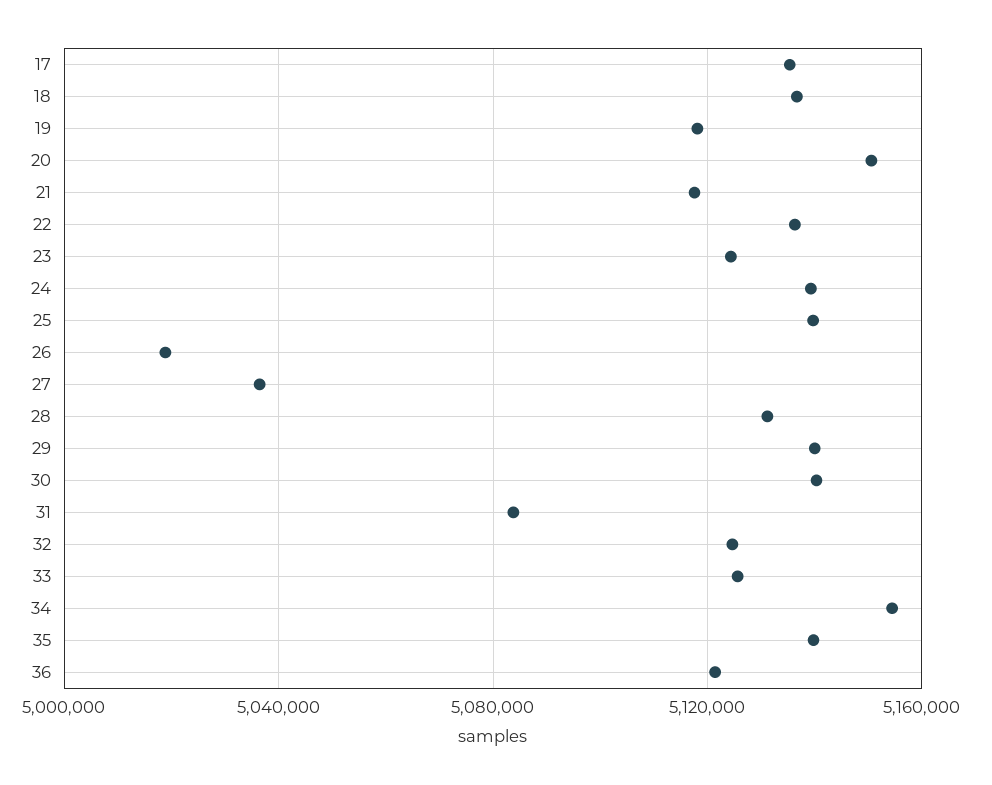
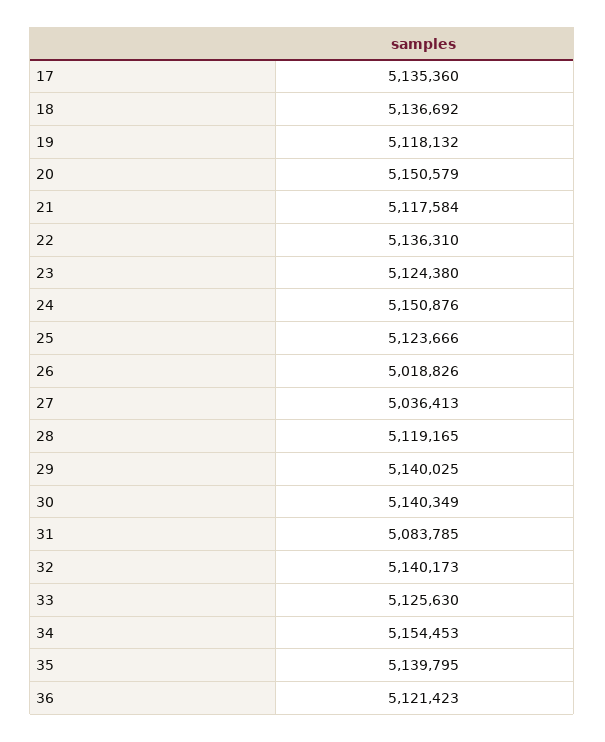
24: 5140000 -> 5150876
25: 5140000 -> 5123666
28: 5130000 -> 5119165
32: 5125000 -> 5140173

